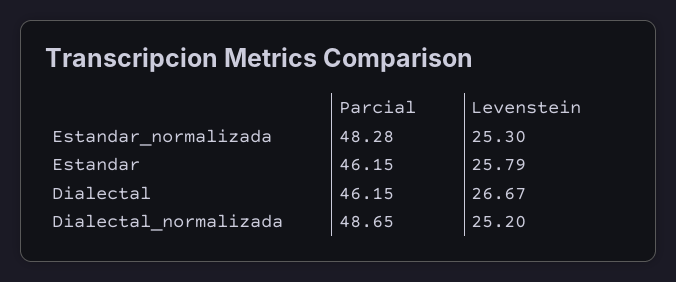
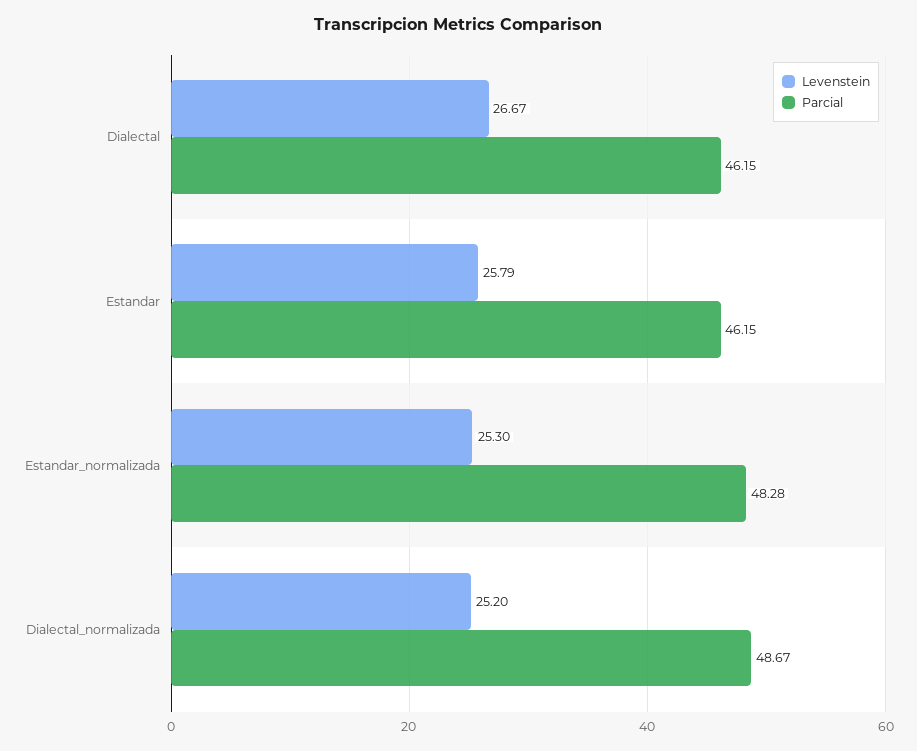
Parcial, Dialectal_normalizada: 48.65 -> 48.67

